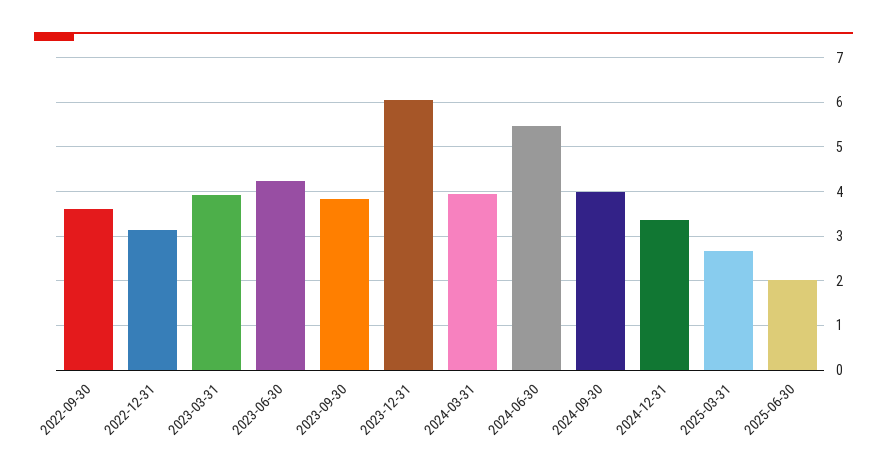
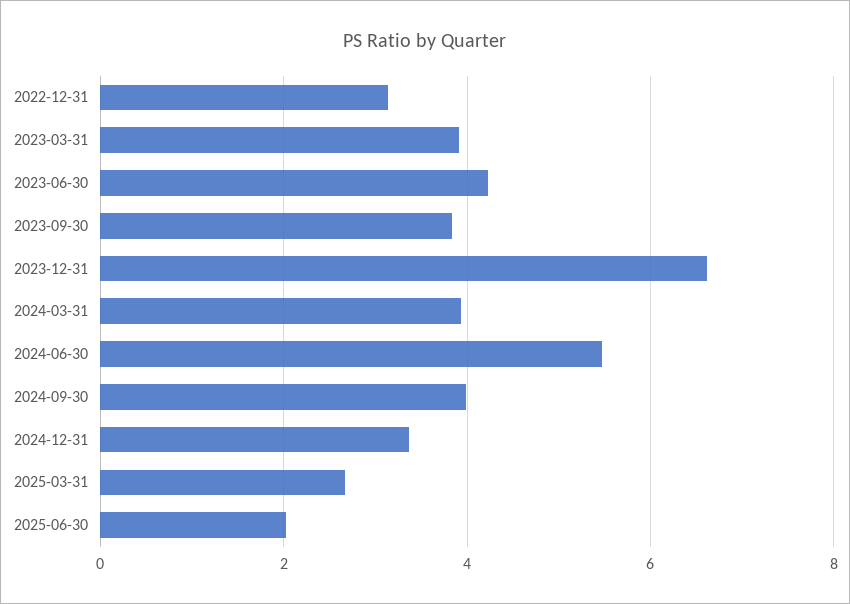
2022-09-30: 3.6 -> none
2023-12-31: 6 -> 6.6

